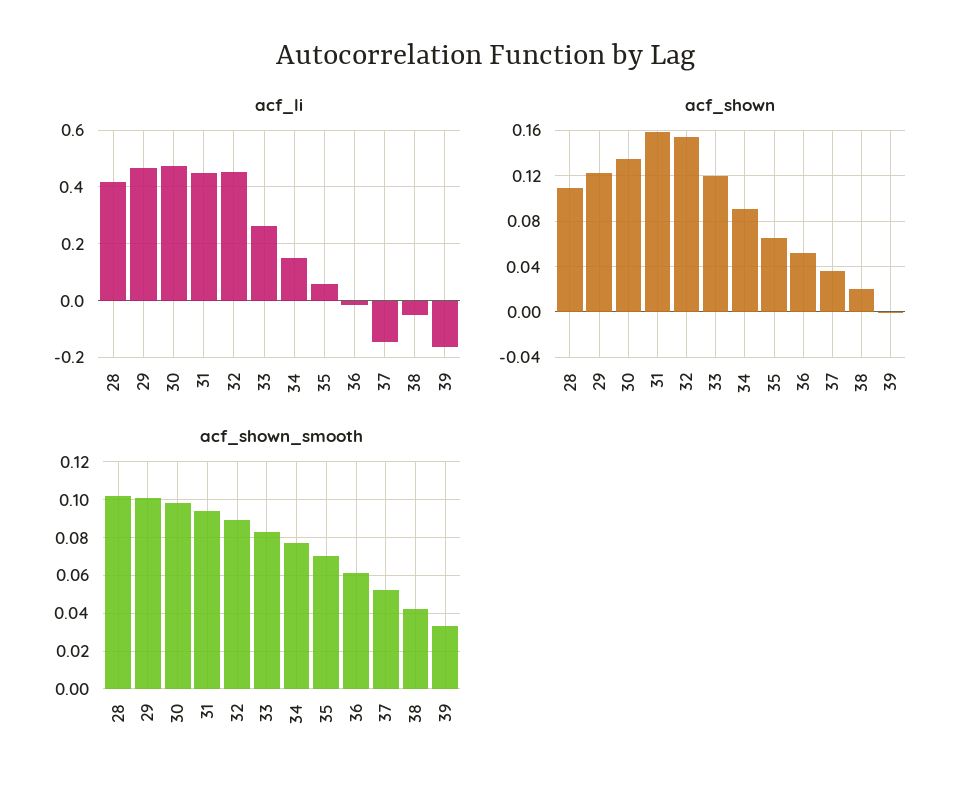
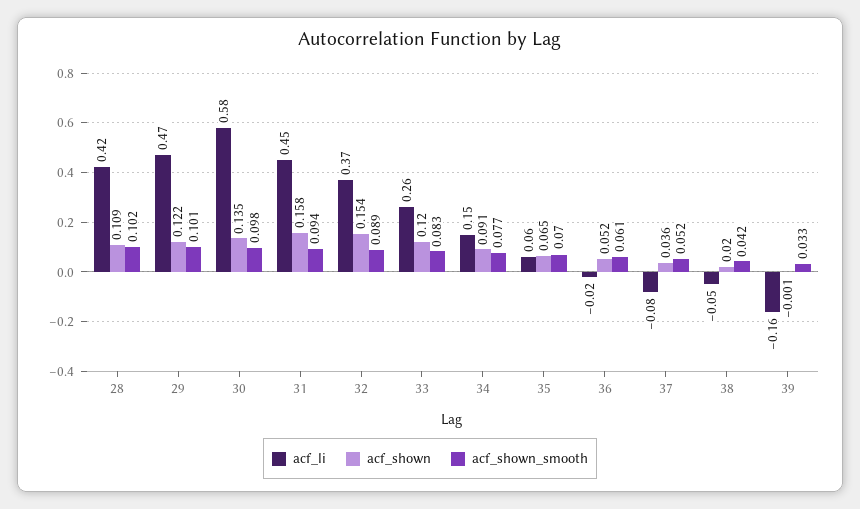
acf_li, 30: 0.475 -> 0.58
acf_li, 32: 0.45 -> 0.37
acf_li, 37: -0.15 -> -0.08

